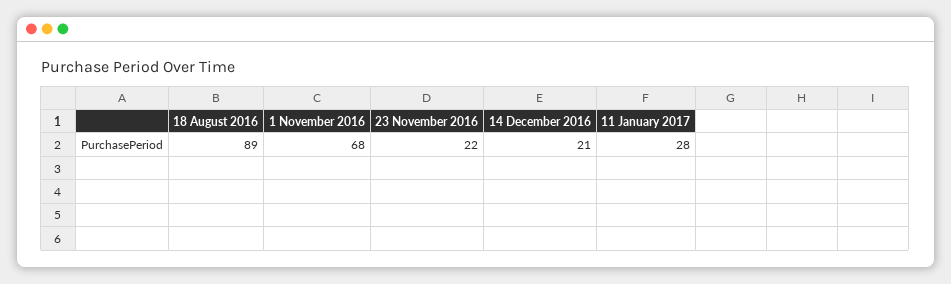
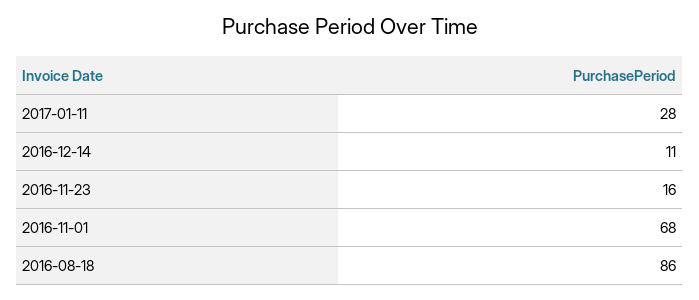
18 August 2016: 89 -> 86
23 November 2016: 22 -> 16
14 December 2016: 21 -> 11

